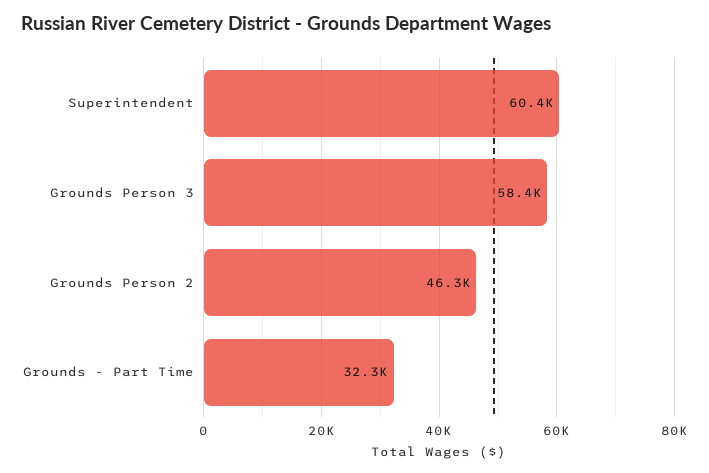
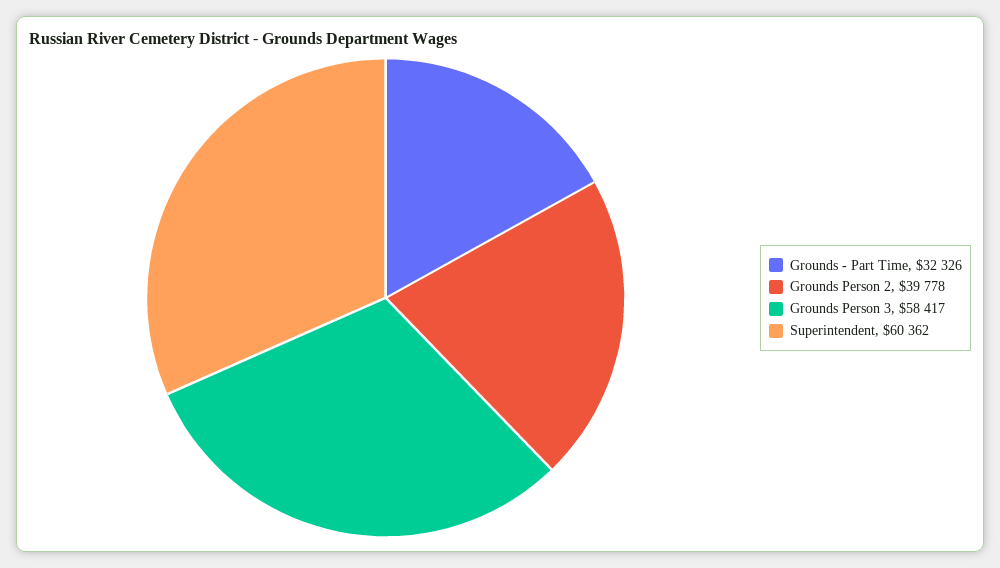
Grounds Person 2: 46300 -> 39778

